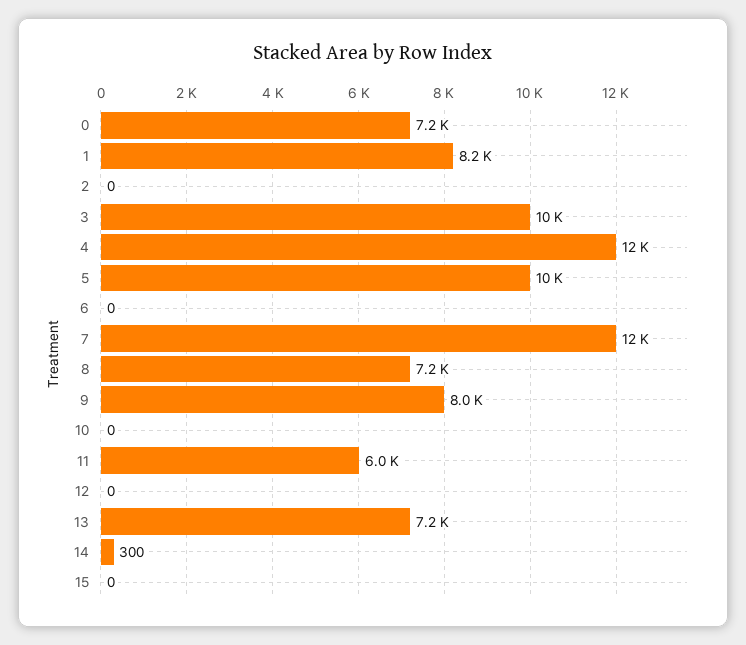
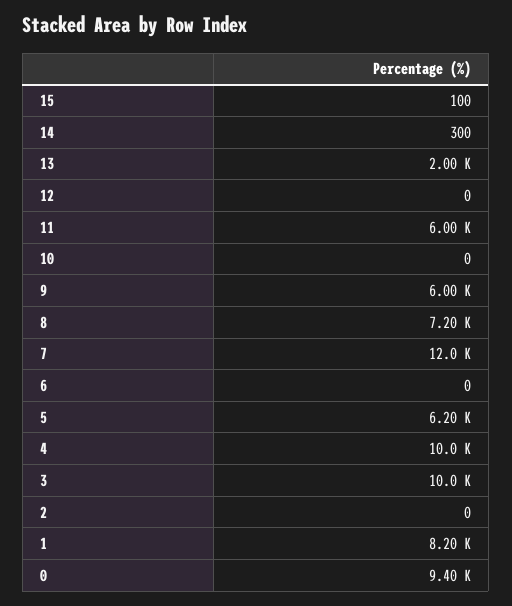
0: 7200 -> 9400
4: 12000 -> 10000
5: 10000 -> 6200
9: 8000 -> 6000
13: 7200 -> 2000
15: 0 -> 100

